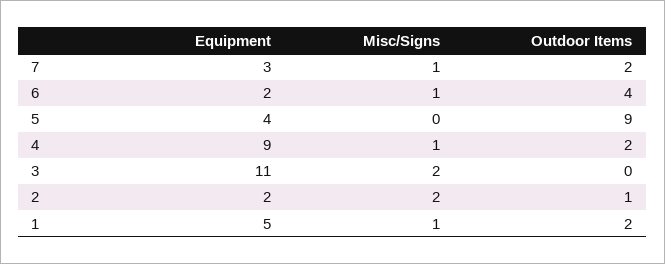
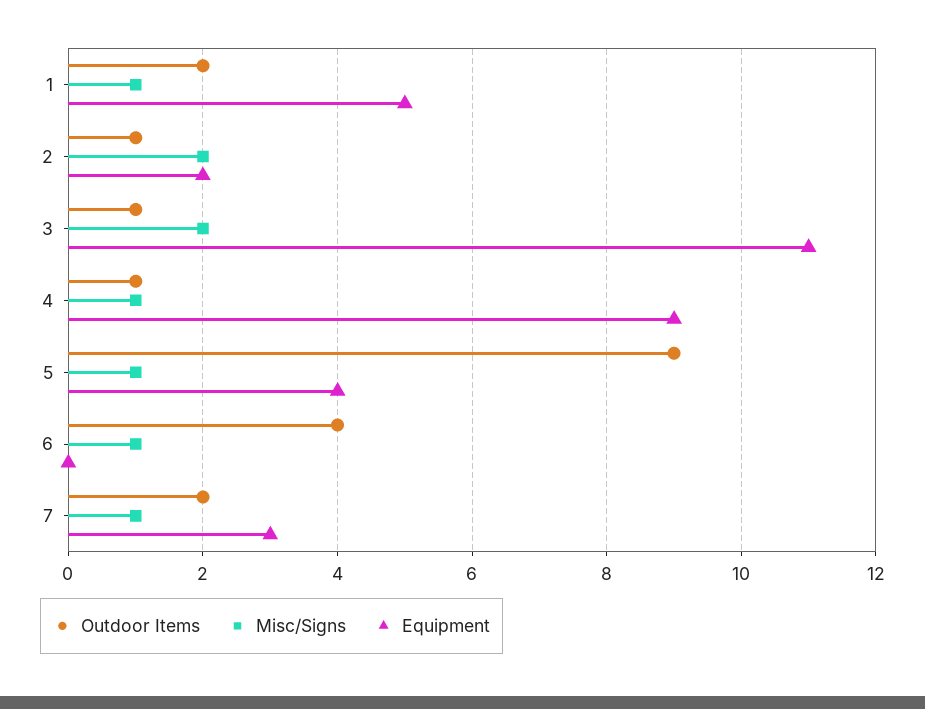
Equipment, 6: 2 -> 0
Misc/Signs, 5: 0 -> 1
Outdoor Items, 4: 2 -> 1
Outdoor Items, 3: 0 -> 1

